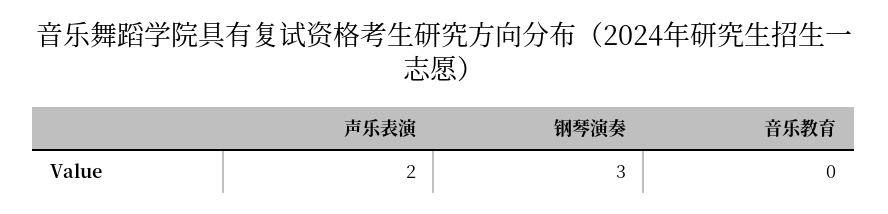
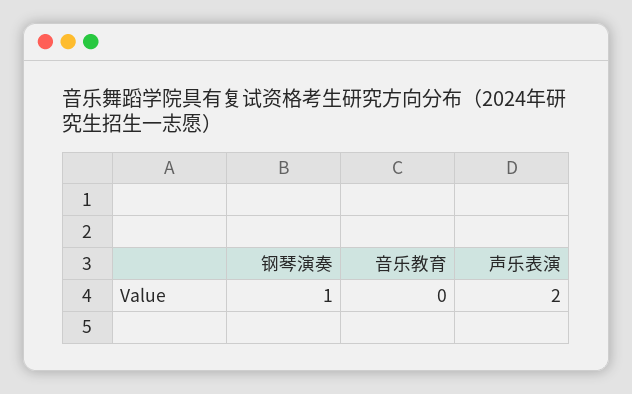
钢琴演奏: 3 -> 1

